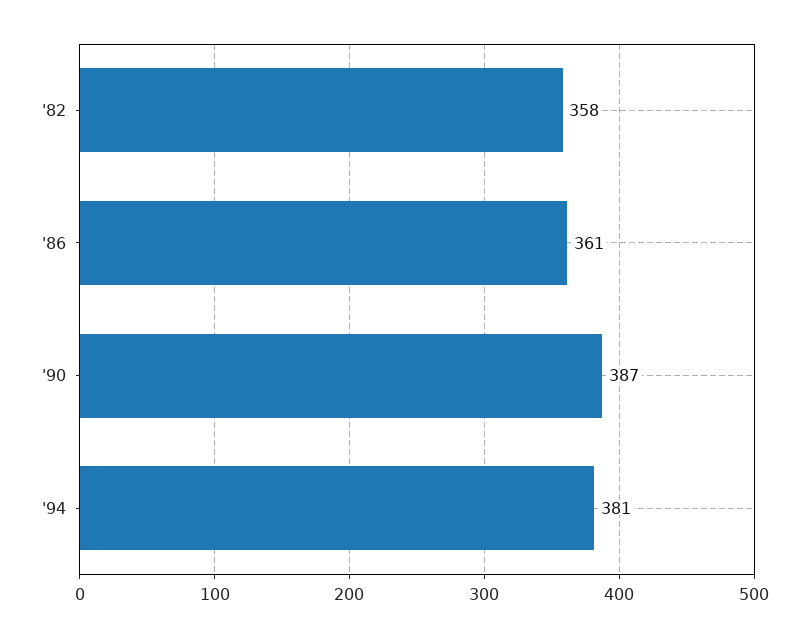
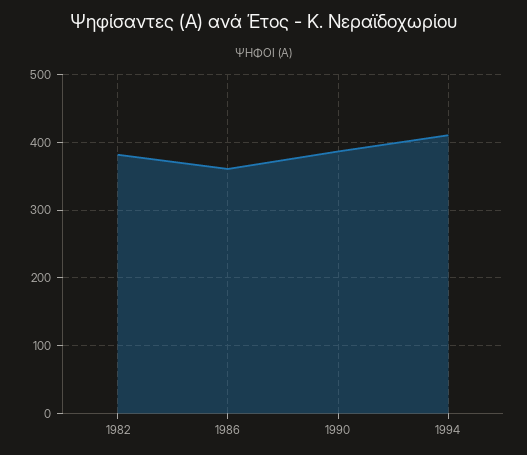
'82: 358 -> 380
'94: 381 -> 410

